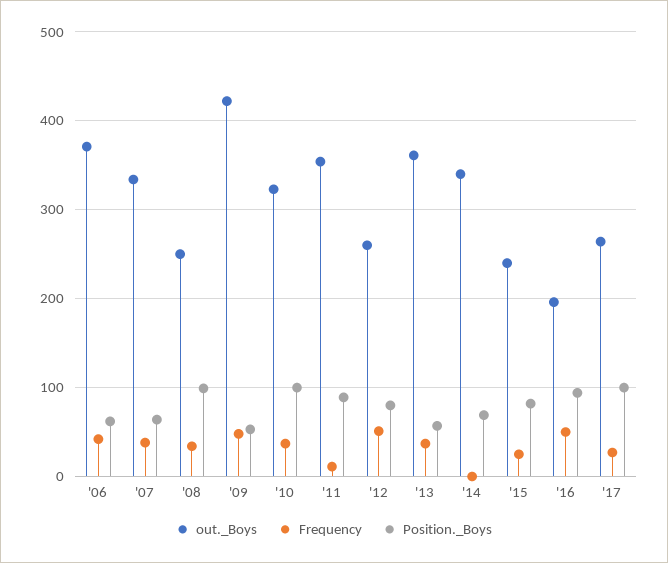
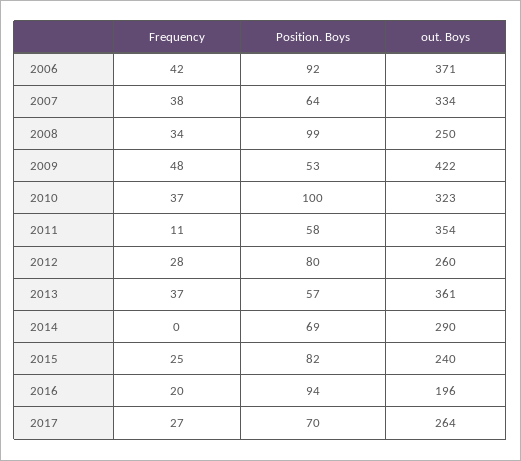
Position._Boys, '06: 60 -> 92
Position._Boys, '11: 90 -> 58
Frequency, '12: 50 -> 28
out._Boys, '14: 340 -> 290
Frequency, '16: 50 -> 20
Position._Boys, '17: 100 -> 70

